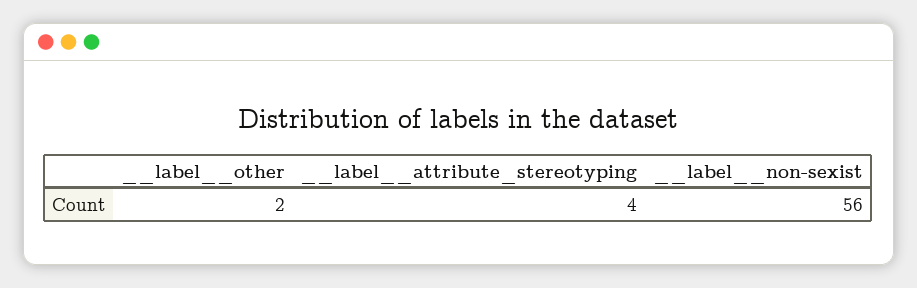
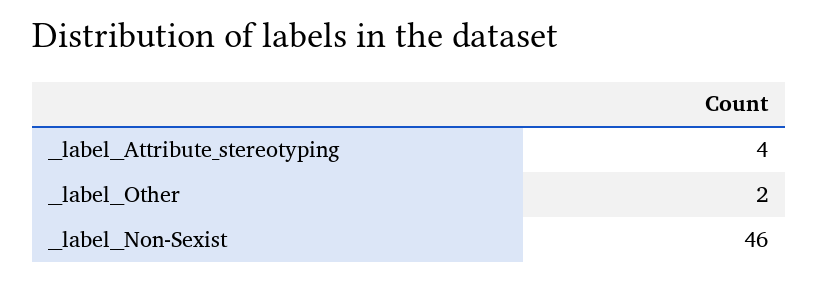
__label__non-sexist: 56 -> 46

